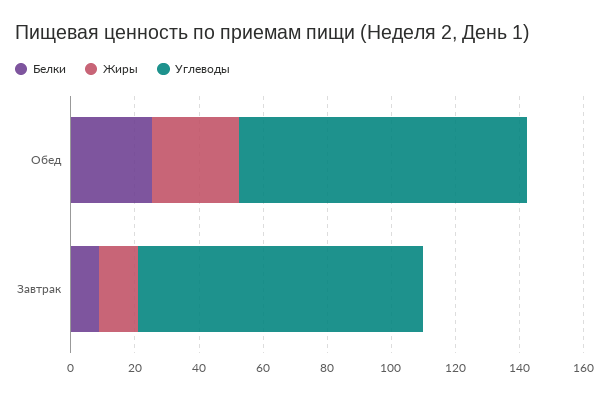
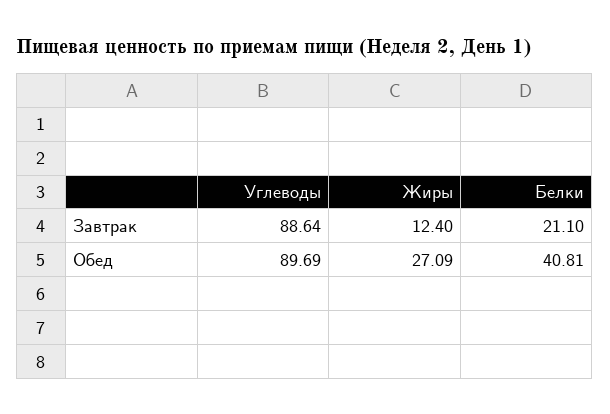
Белки, Обед: 25 -> 40.81
Белки, Завтрак: 10 -> 21.1

